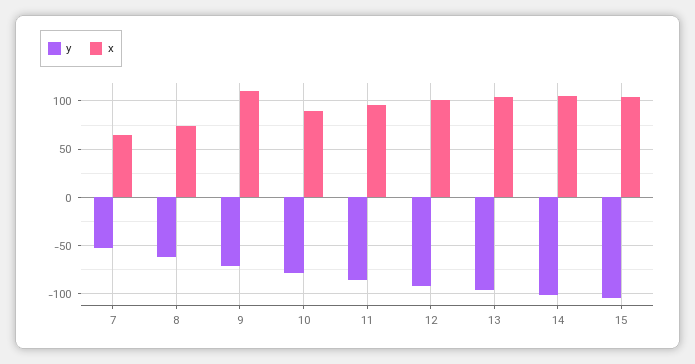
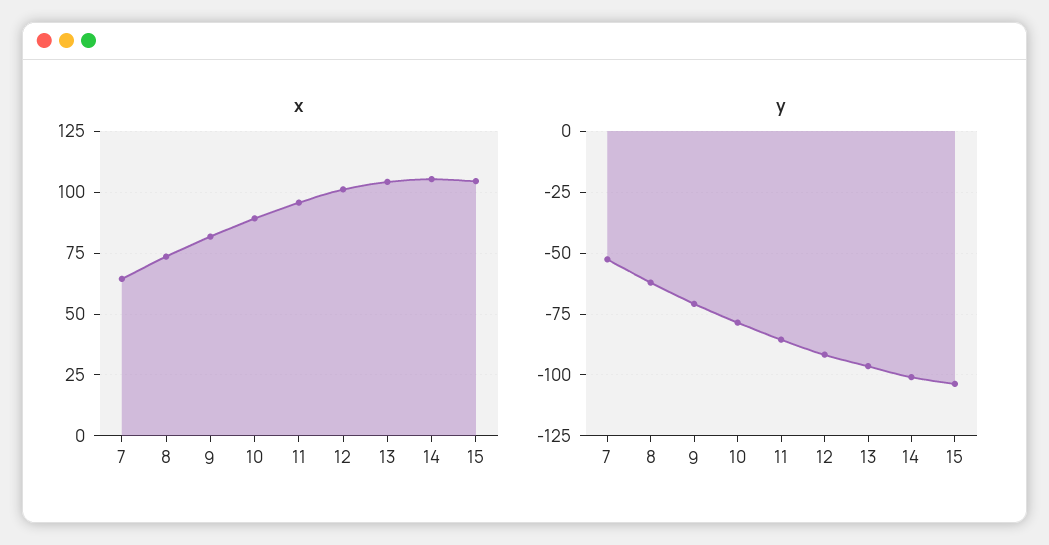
x, 9: 110 -> 82.5

